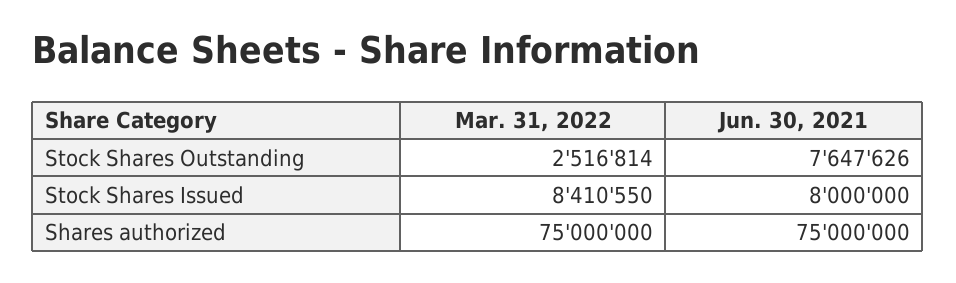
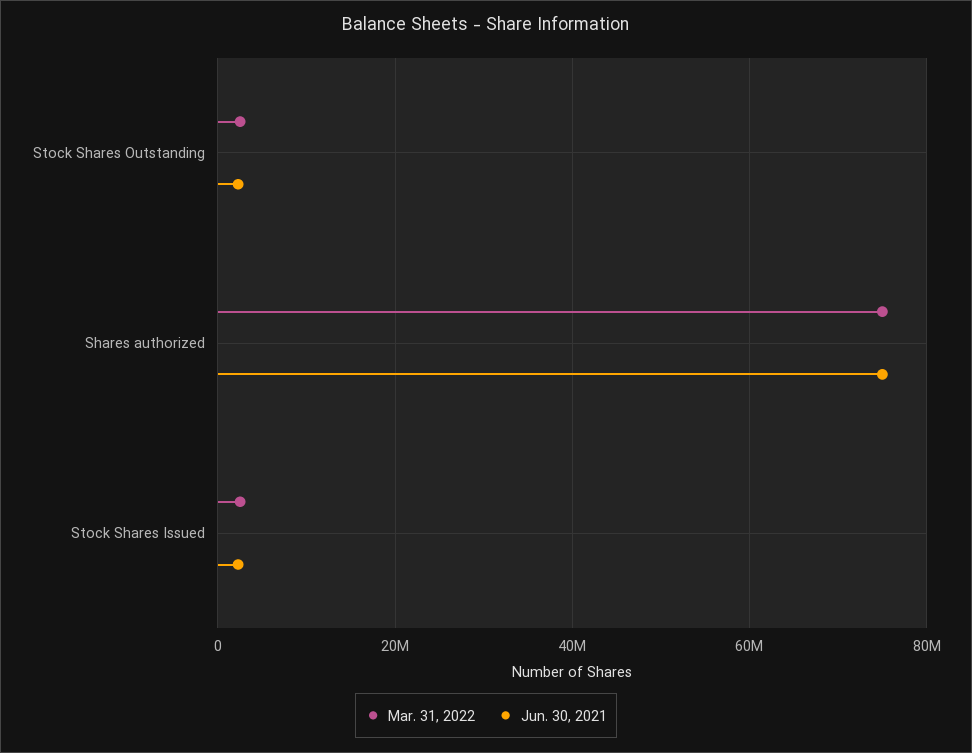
Jun. 30, 2021, Stock Shares Outstanding: 7647626 -> 2000000
Mar. 31, 2022, Stock Shares Issued: 8410550 -> 2000000
Jun. 30, 2021, Stock Shares Issued: 8000000 -> 2000000

